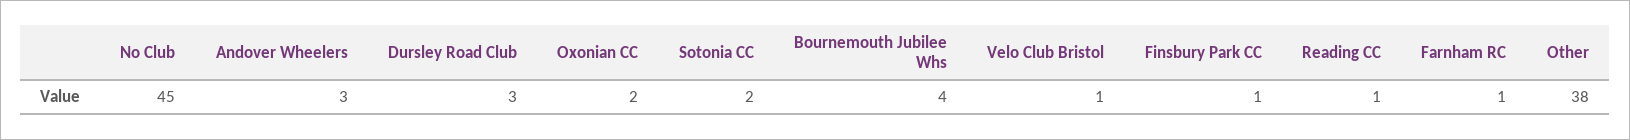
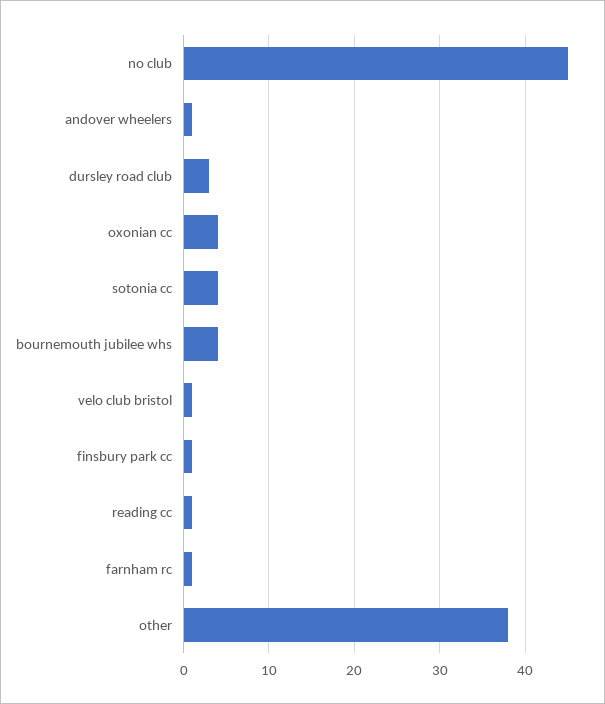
Andover Wheelers: 3 -> 1
Oxonian CC: 2 -> 4
Sotonia CC: 2 -> 4

